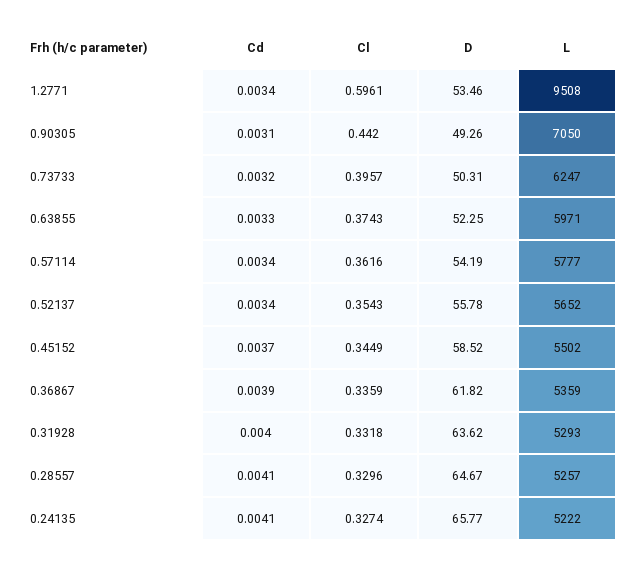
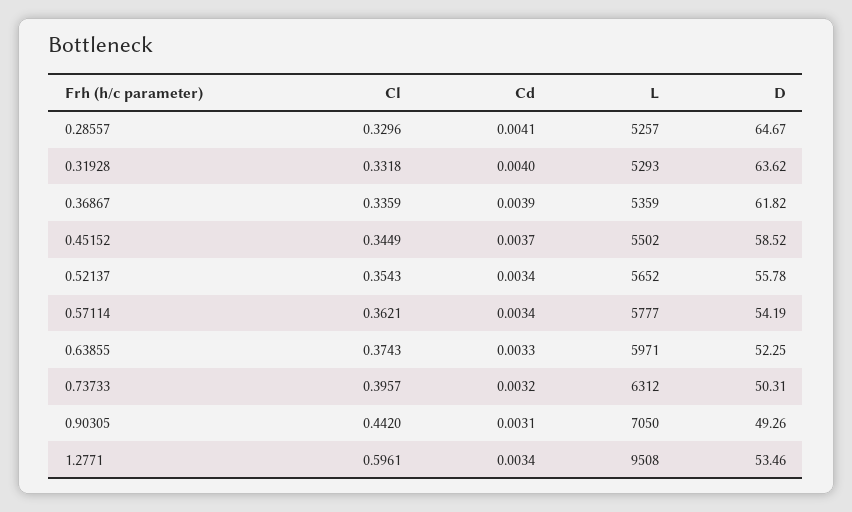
L, 0.73733: 6247 -> 6312
Cl, 0.57114: 0.3616 -> 0.3621
Cd, 0.24135: 0.0041 -> none
Cl, 0.24135: 0.3274 -> none
D, 0.24135: 65.77 -> none
L, 0.24135: 5222 -> none

